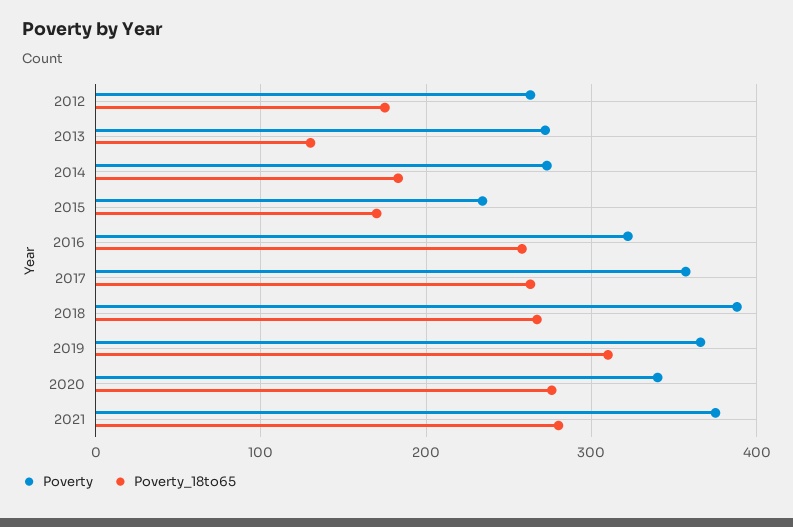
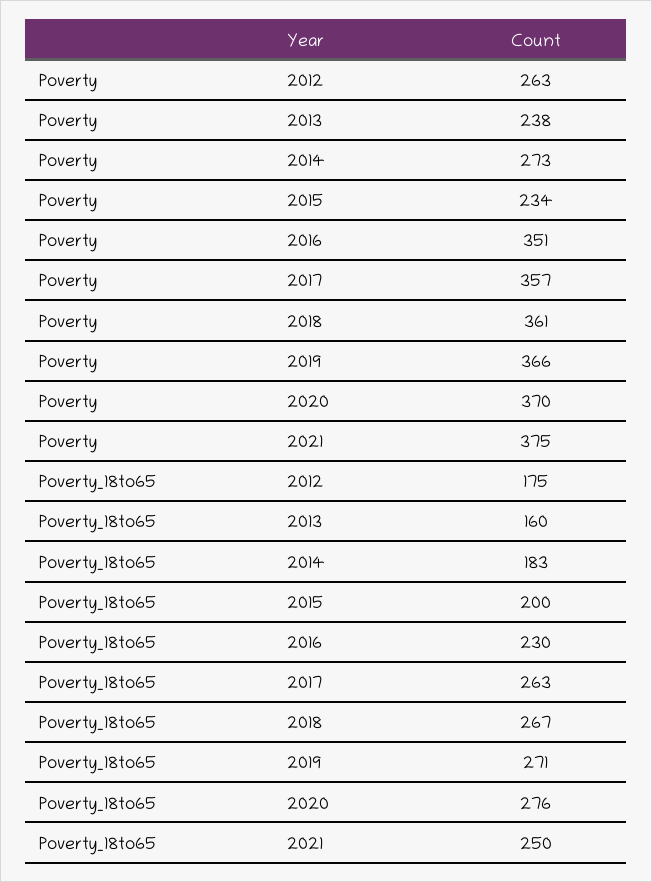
Poverty, 2013: 270 -> 238
Poverty_18to65, 2013: 130 -> 160
Poverty_18to65, 2015: 170 -> 200
Poverty, 2016: 320 -> 351
Poverty_18to65, 2016: 260 -> 230
Poverty, 2018: 390 -> 361
Poverty_18to65, 2019: 310 -> 271
Poverty, 2020: 340 -> 370
Poverty_18to65, 2021: 280 -> 250

